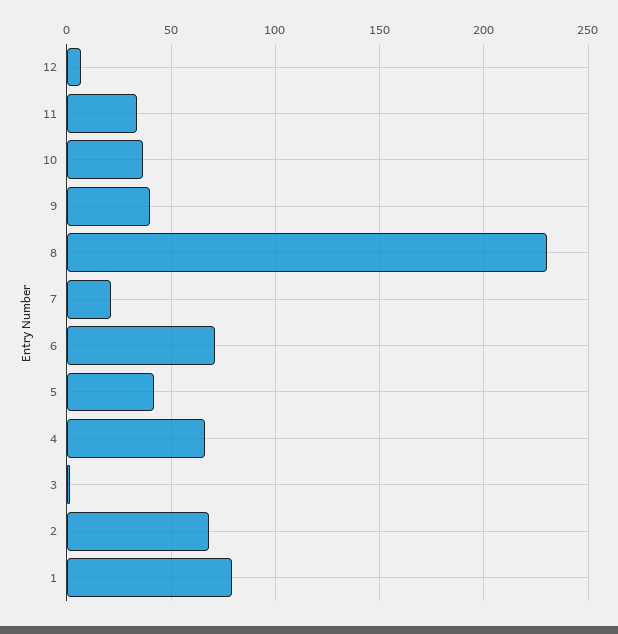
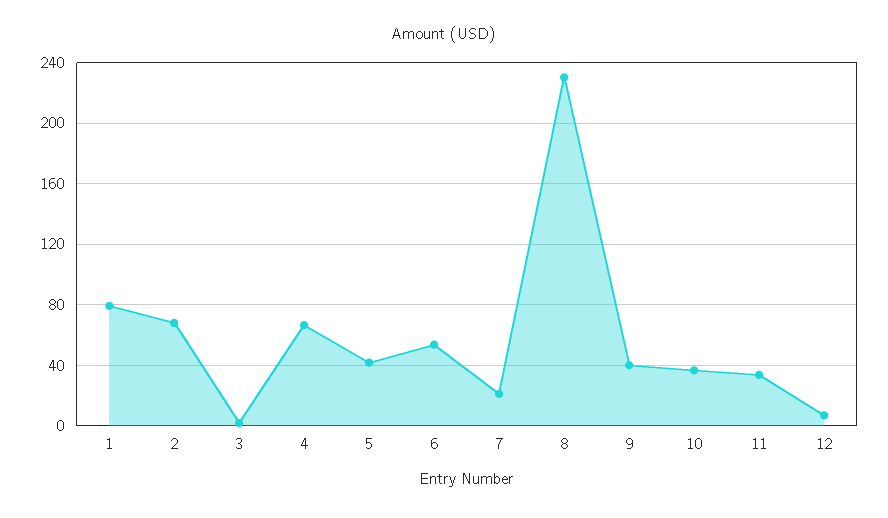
6: 70 -> 55

